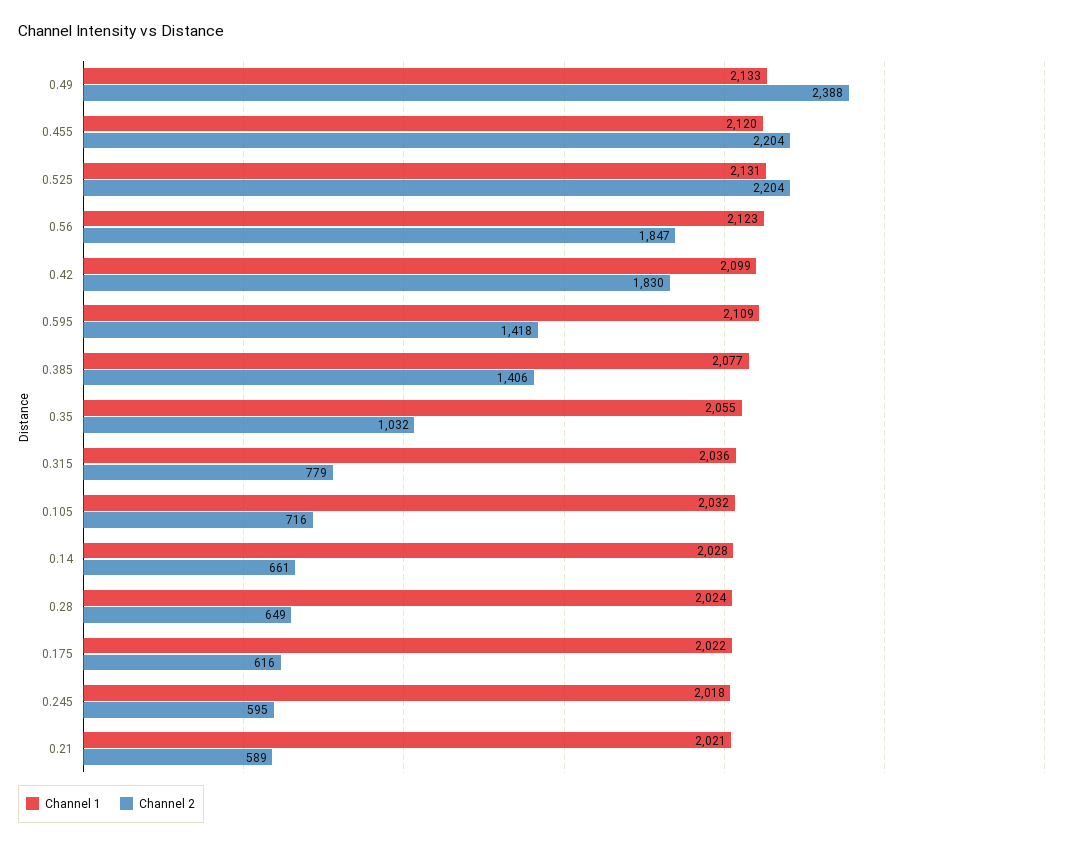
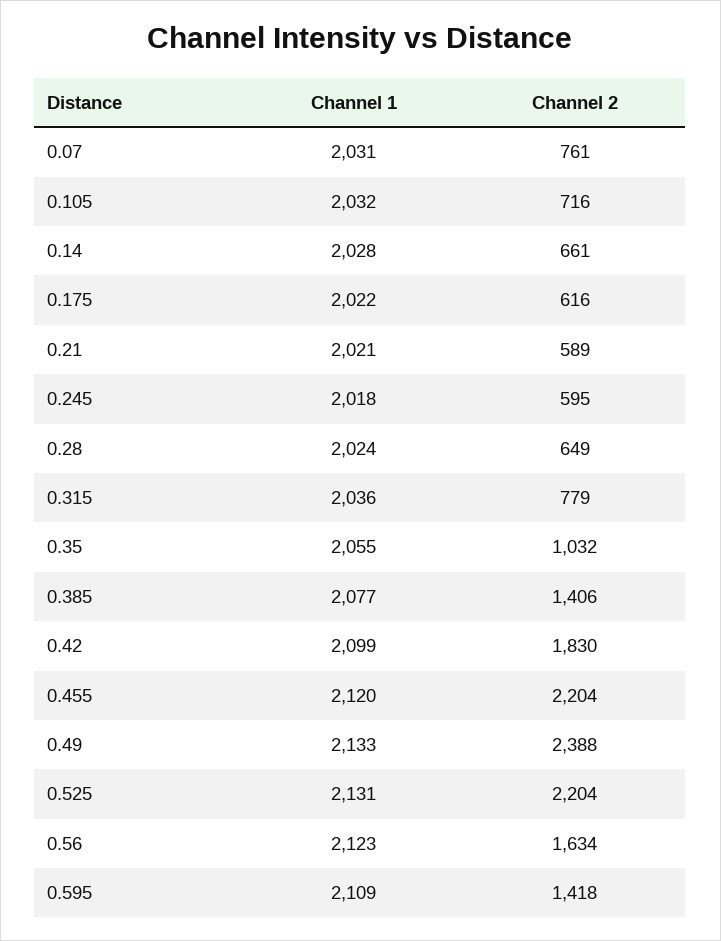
Channel 2, 0.56: 1847 -> 1634
Channel 1, 0.07: none -> 2031
Channel 2, 0.07: none -> 761

